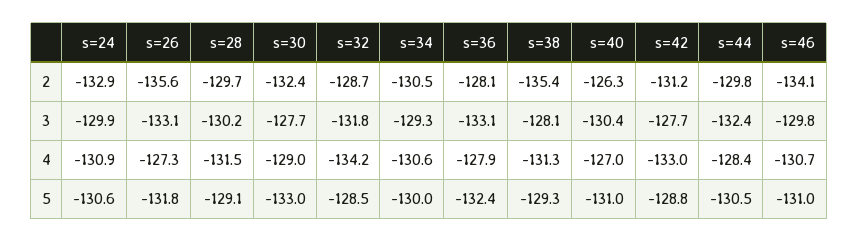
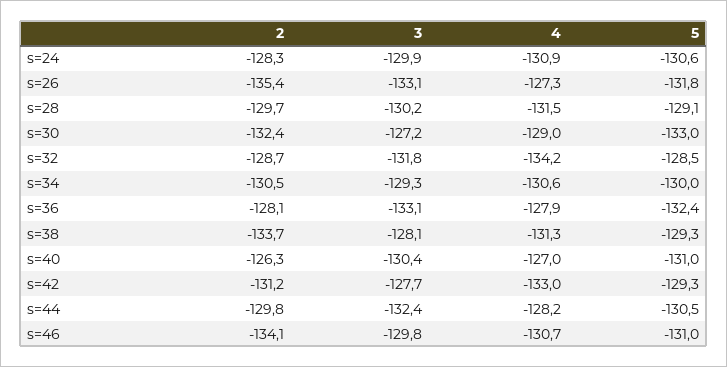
s=24, 2: -132.9 -> -128.3
s=26, 2: -135.6 -> -135.4
s=38, 2: -135.4 -> -133.7
s=30, 3: -127.7 -> -127.2
s=44, 4: -128.4 -> -128.2
s=42, 5: -128.8 -> -129.3

